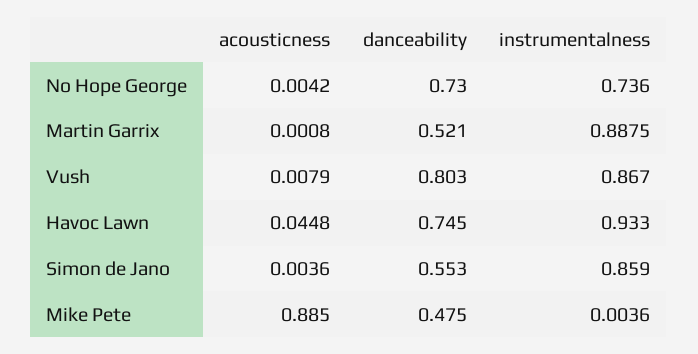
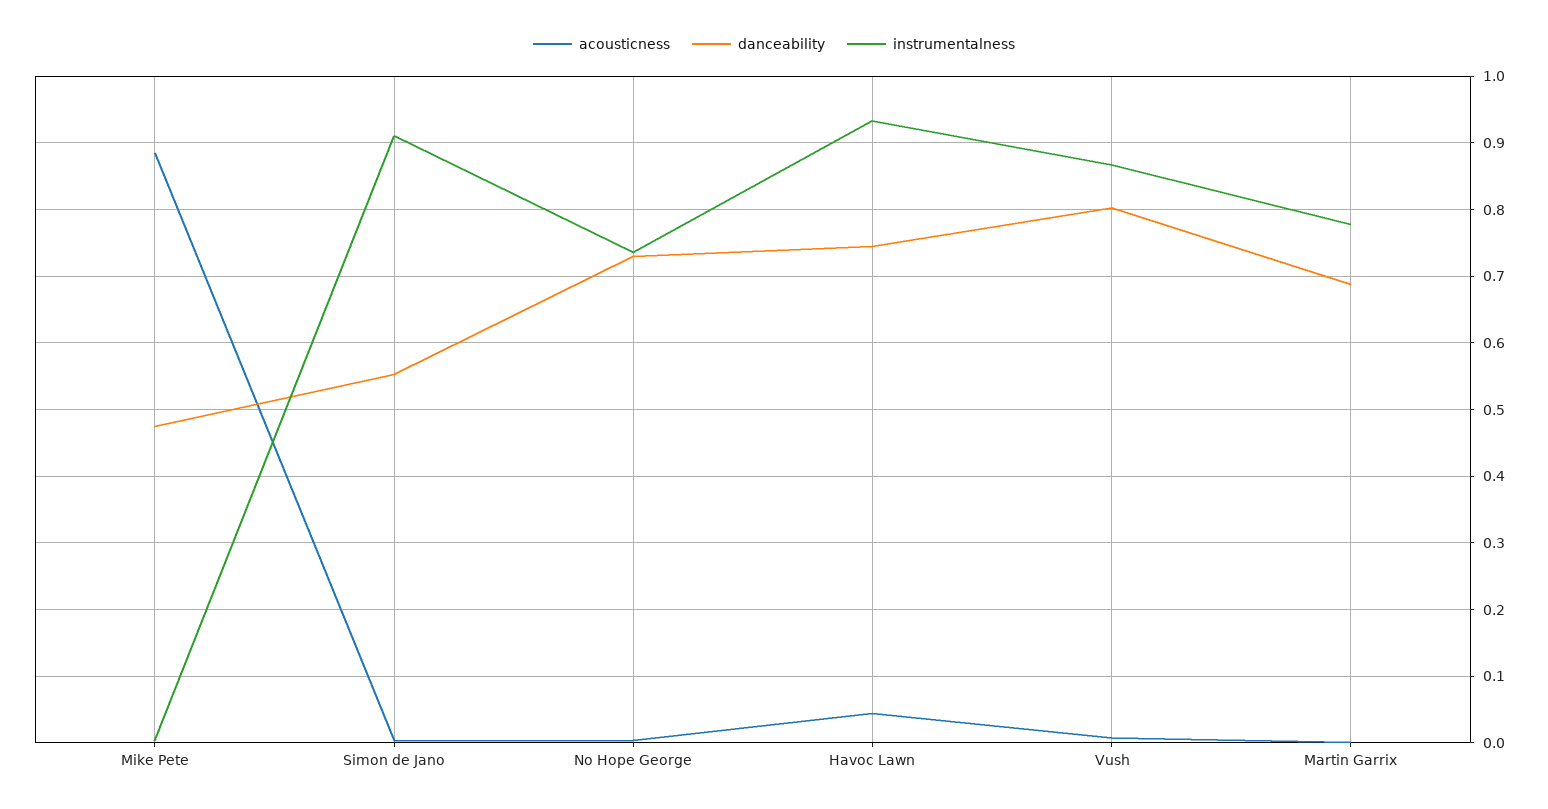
danceability, Martin Garrix: 0.521 -> 0.69
instrumentalness, Martin Garrix: 0.8875 -> 0.78
instrumentalness, Simon de Jano: 0.859 -> 0.91

